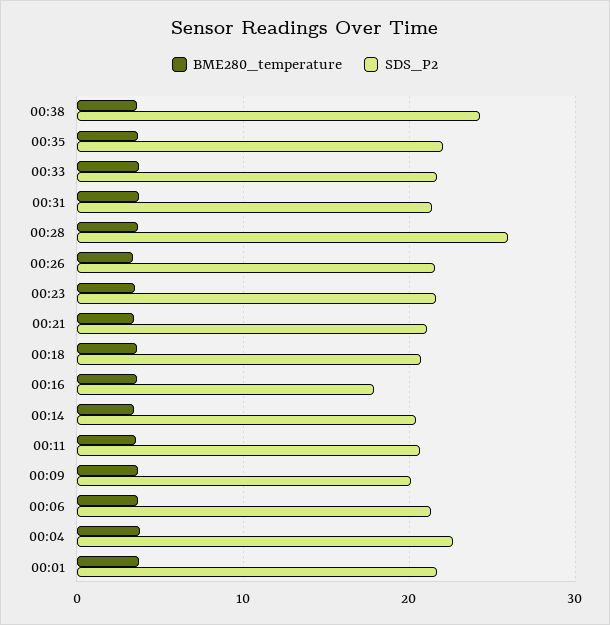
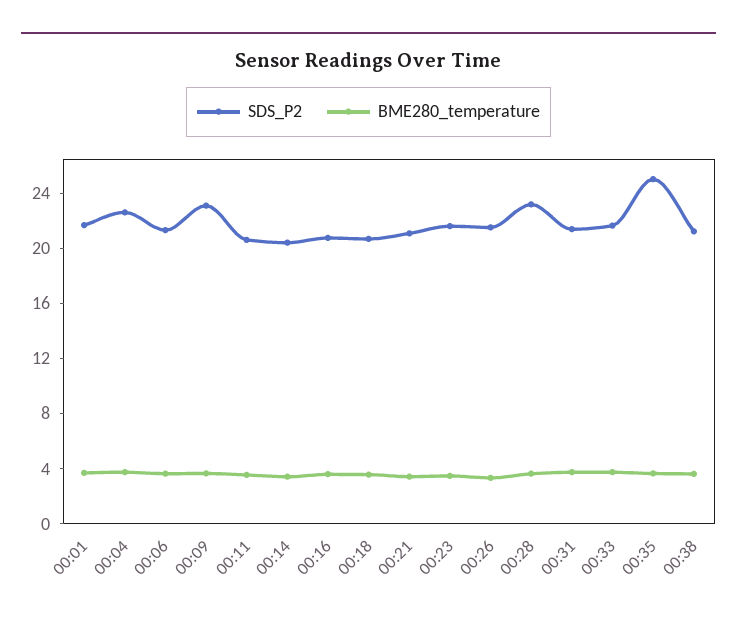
SDS_P2, 00:38: 24 -> 21
SDS_P2, 00:35: 22 -> 25
SDS_P2, 00:28: 26 -> 23
SDS_P2, 00:16: 18 -> 21
SDS_P2, 00:09: 20 -> 23

